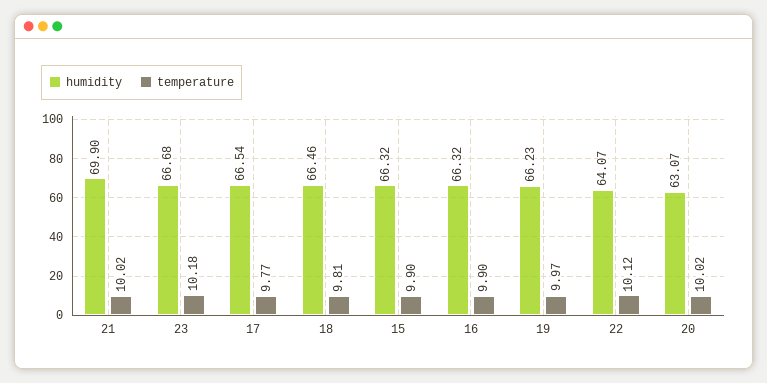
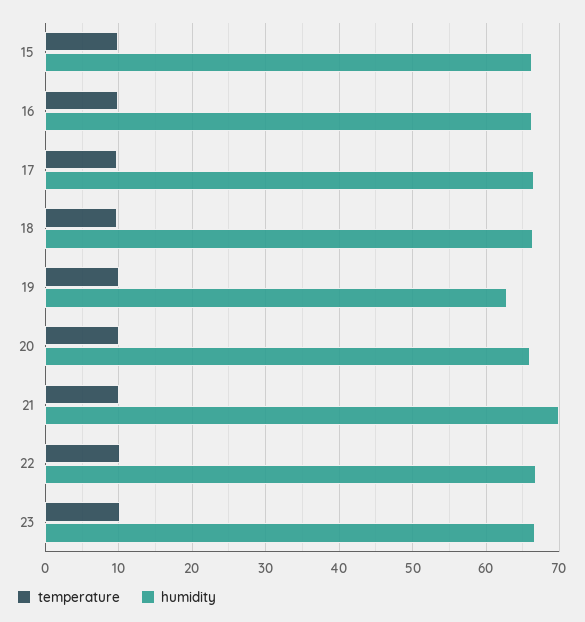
humidity, 19: 66.23 -> 63
humidity, 22: 64.07 -> 67
humidity, 20: 63.07 -> 66

